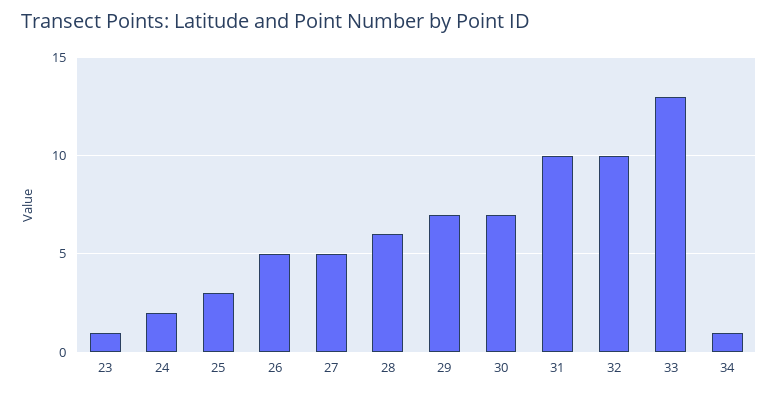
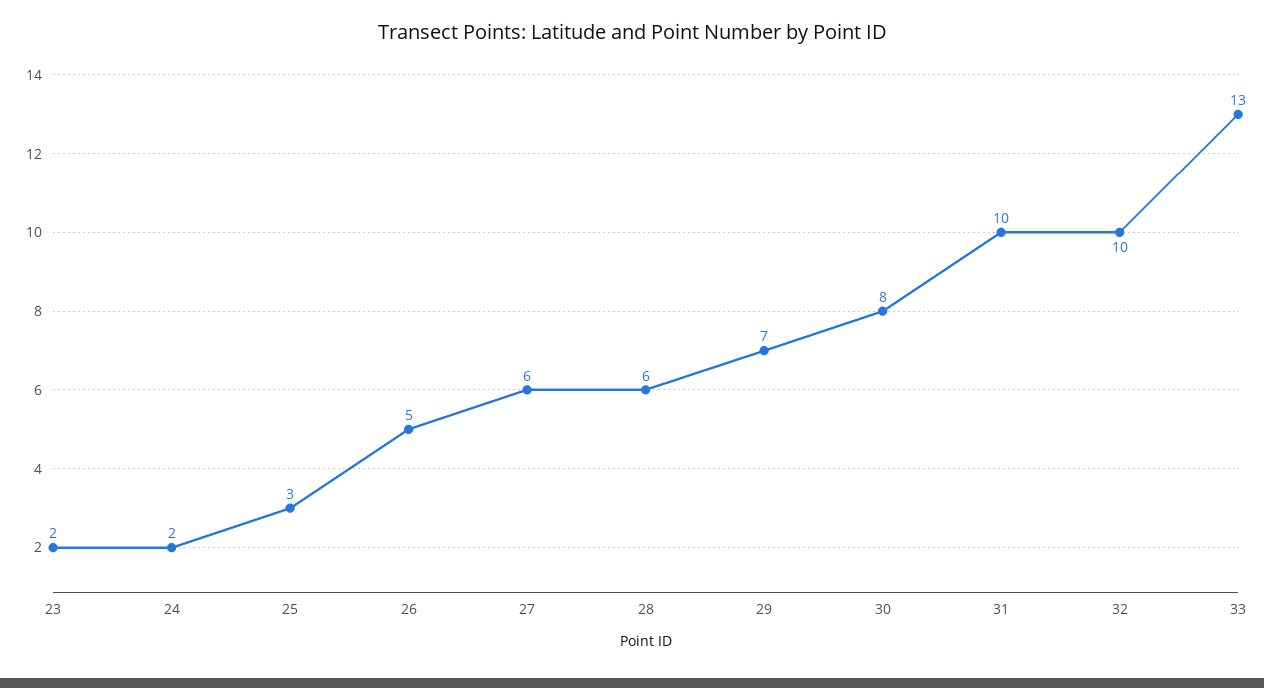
23: 1 -> 2
27: 5 -> 6
30: 7 -> 8
34: 1 -> none

